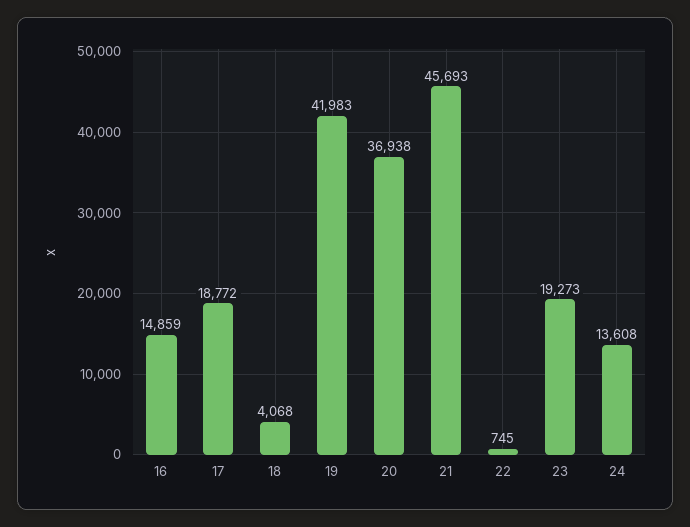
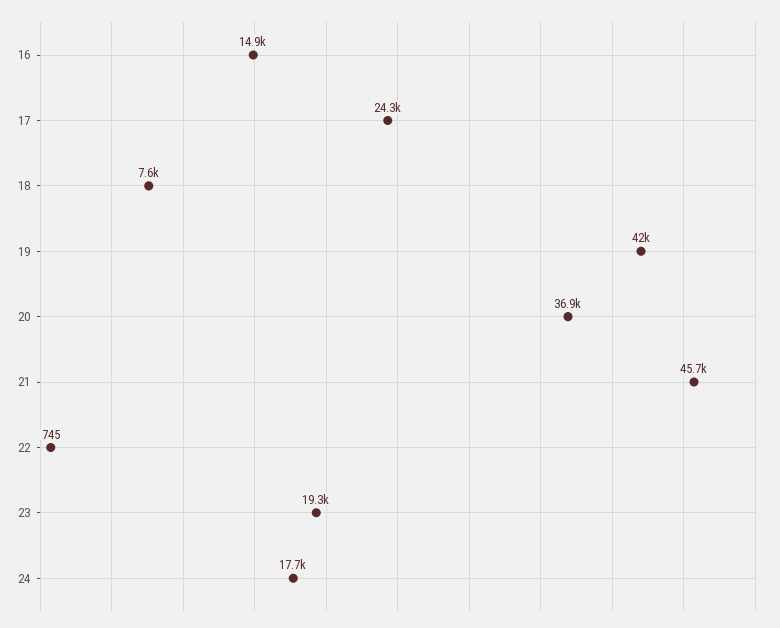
17: 18772 -> 24300
18: 4068 -> 7600
24: 13608 -> 17700

